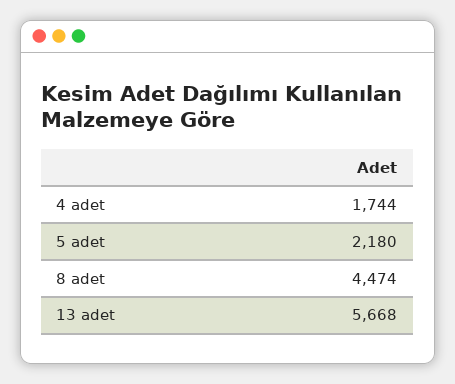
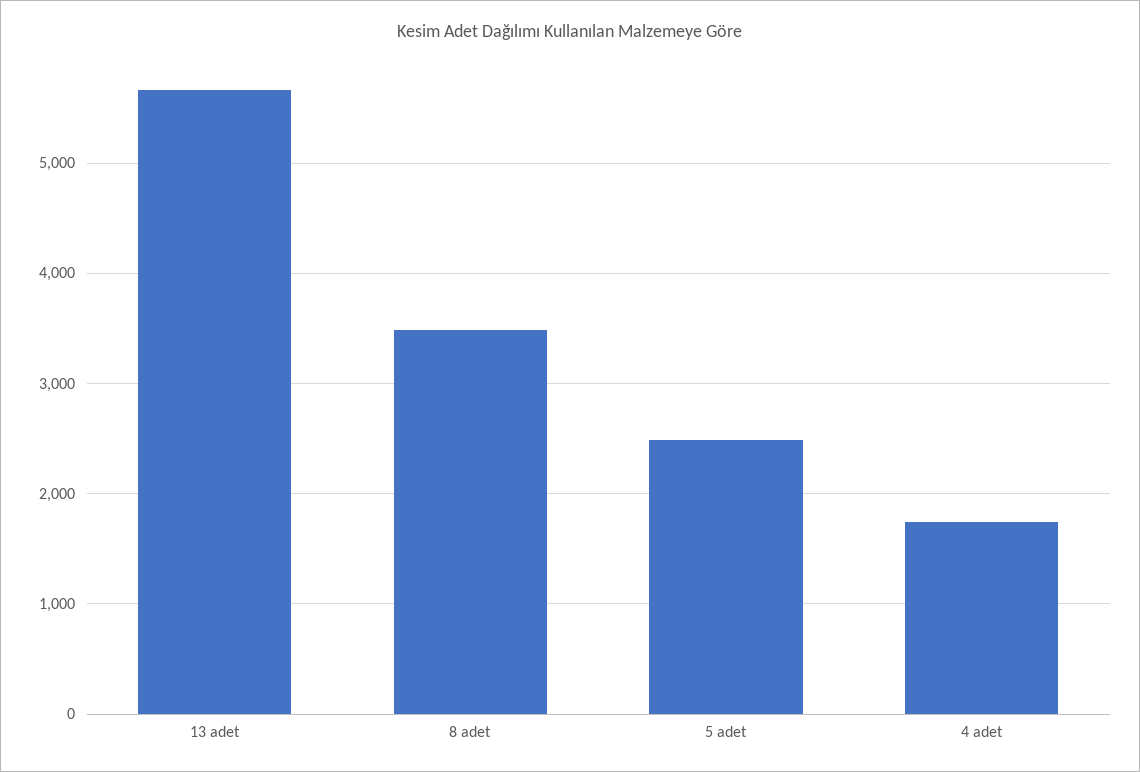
5 adet: 2180 -> 2500
8 adet: 4474 -> 3500

